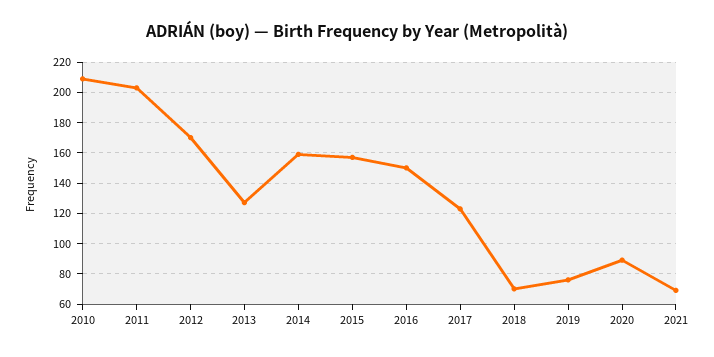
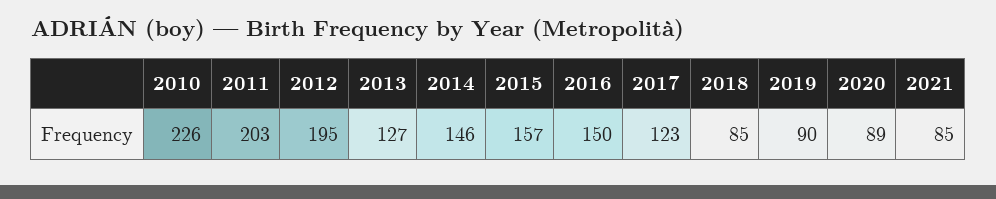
2010: 210 -> 226
2012: 170 -> 195
2014: 160 -> 146
2018: 70 -> 85
2019: 75 -> 90
2021: 70 -> 85

